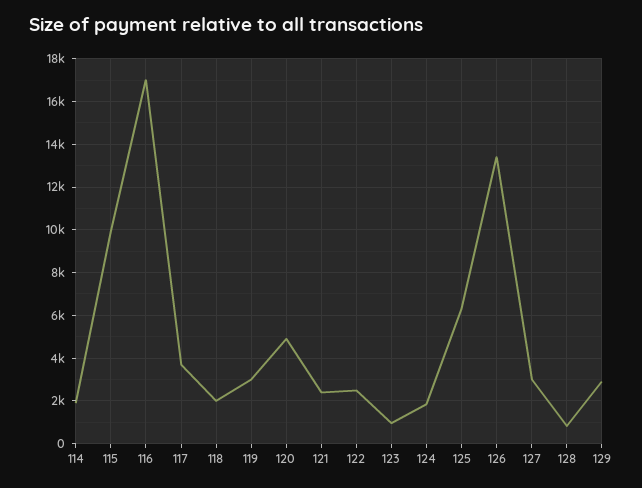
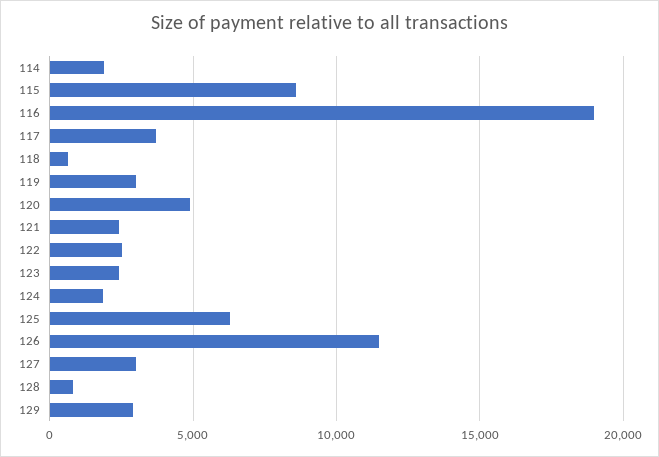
115: 10000 -> 8500
116: 17000 -> 19000
118: 2000 -> 500
123: 1000 -> 2500
126: 13500 -> 11500

